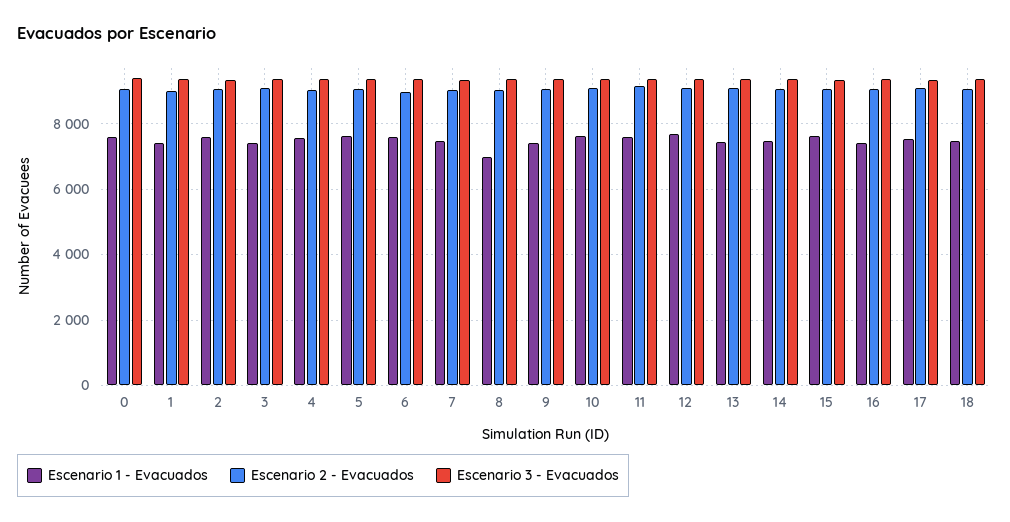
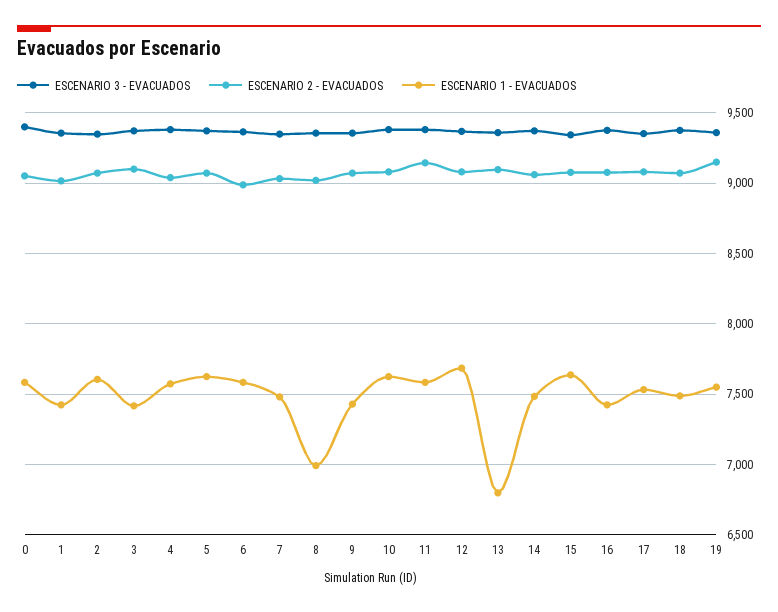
Escenario 1 - Evacuados, 13: 7400 -> 6800
Escenario 3 - Evacuados, 19: none -> 9350
Escenario 2 - Evacuados, 19: none -> 9150
Escenario 1 - Evacuados, 19: none -> 7550

